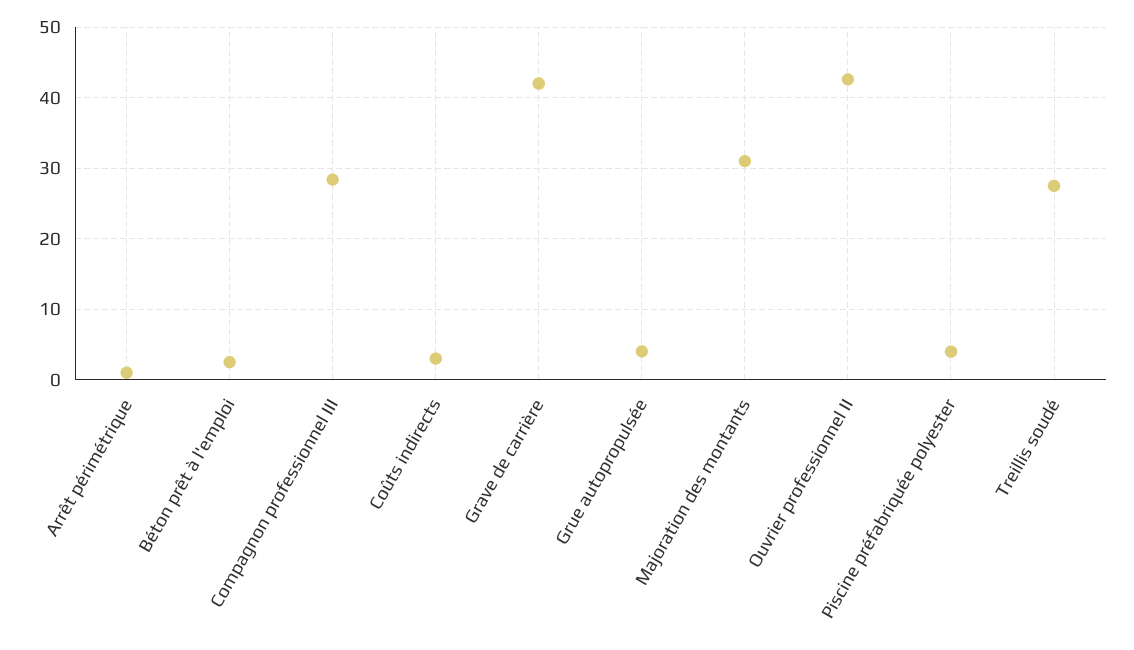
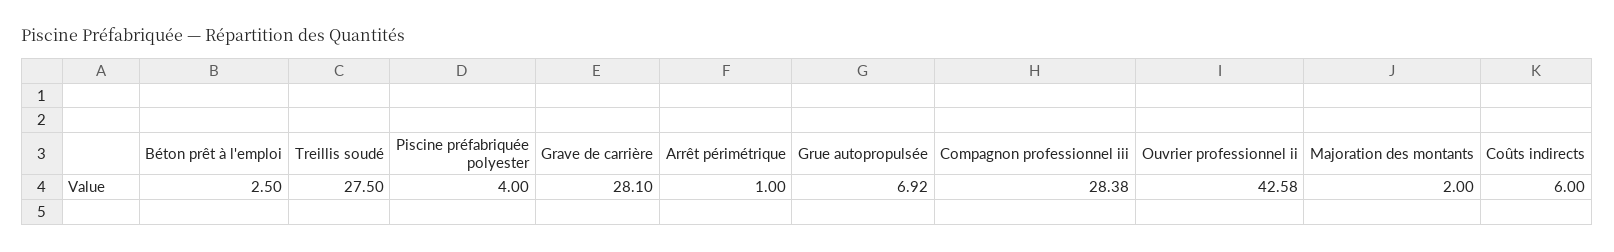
Coûts indirects: 3 -> 6
Grave de carrière: 42 -> 28.1
Grue autopropulsée: 4 -> 6.92
Majoration des montants: 31 -> 2

